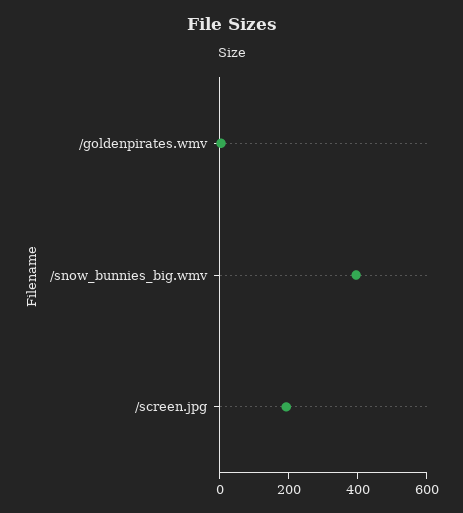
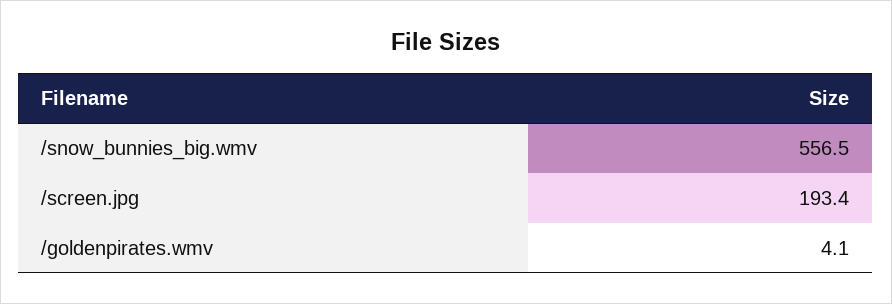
/snow_bunnies_big.wmv: 400 -> 556.5

